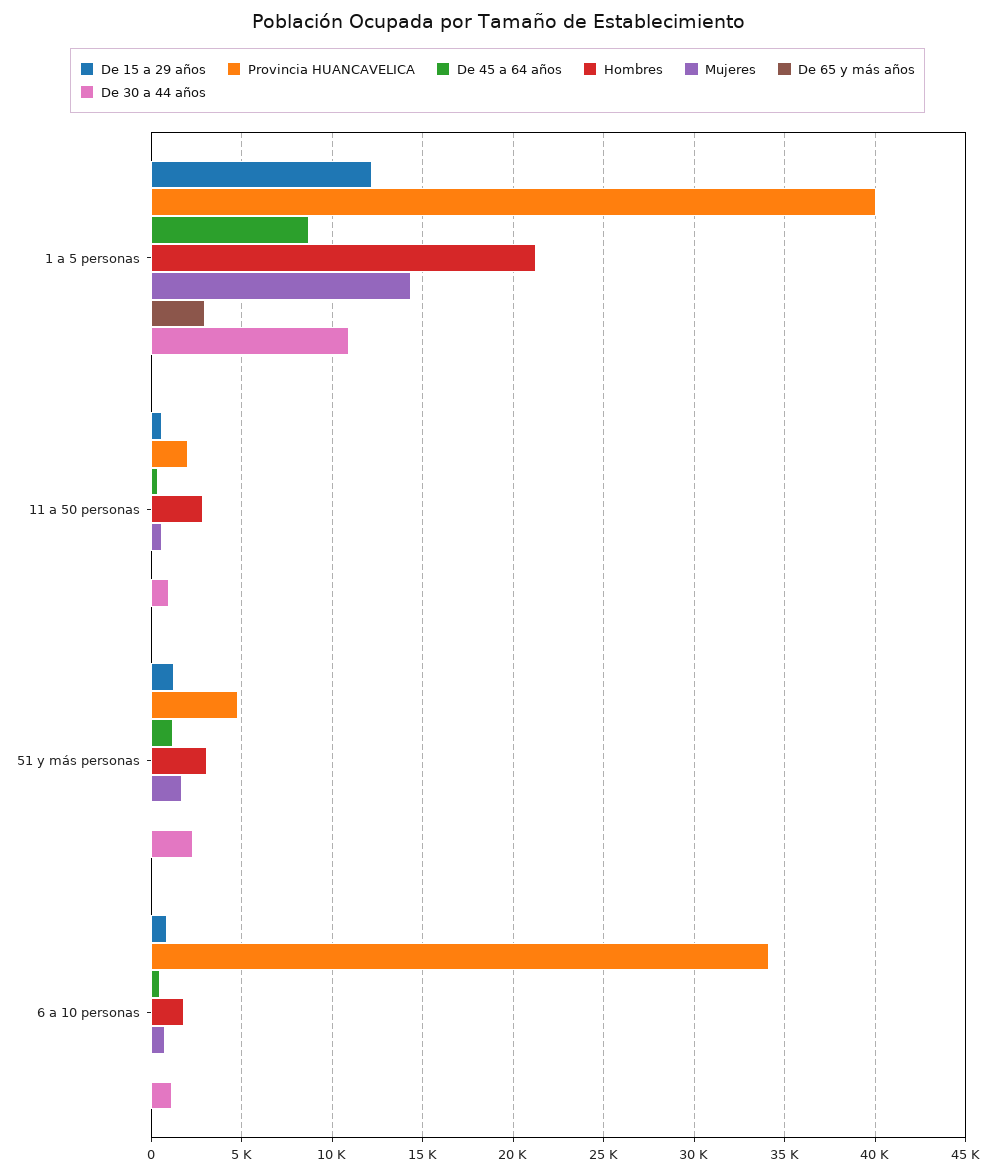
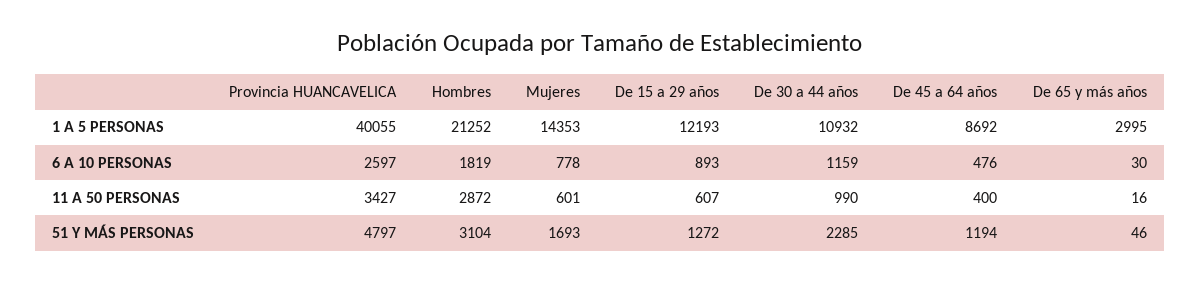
Provincia HUANCAVELICA, 11 a 50 personas: 2000 -> 3427
Provincia HUANCAVELICA, 6 a 10 personas: 34000 -> 2597

